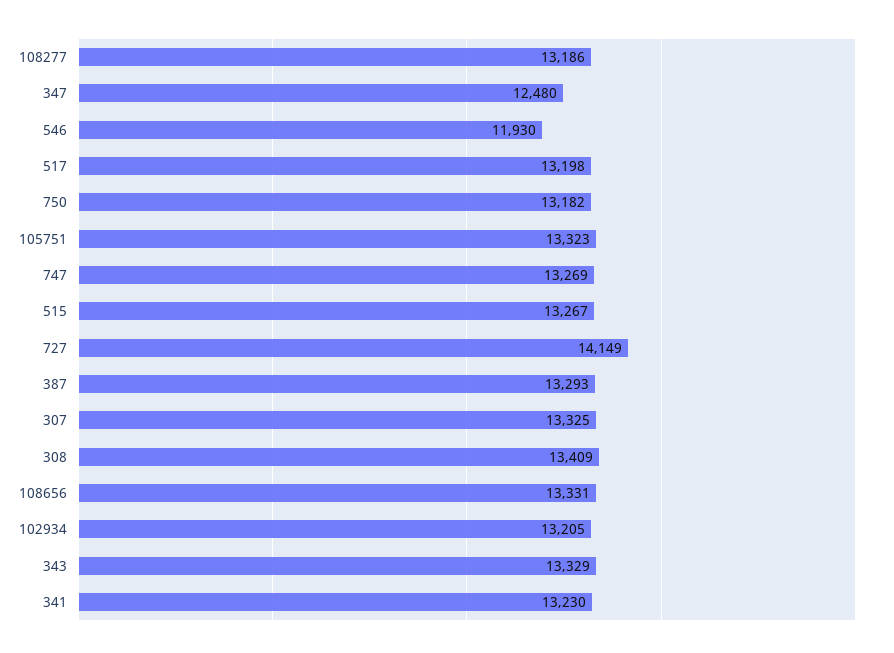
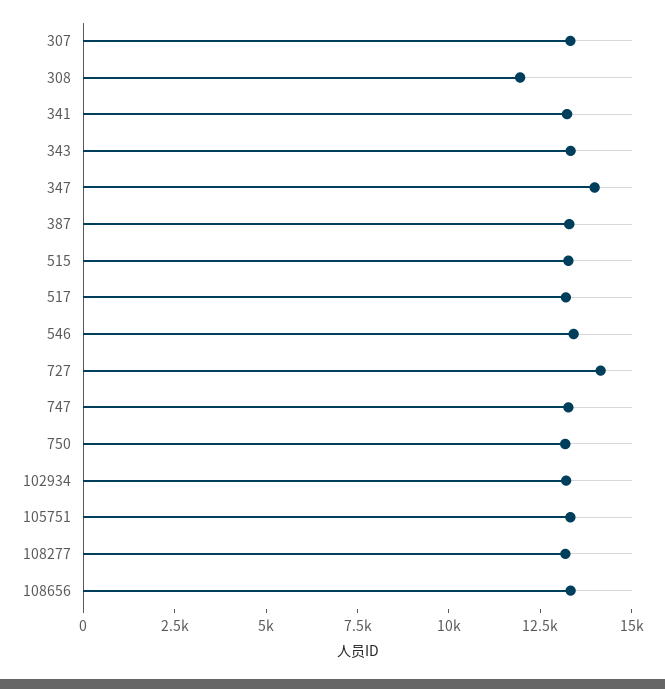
347: 12480 -> 14000
546: 11930 -> 13500
308: 13409 -> 12000

